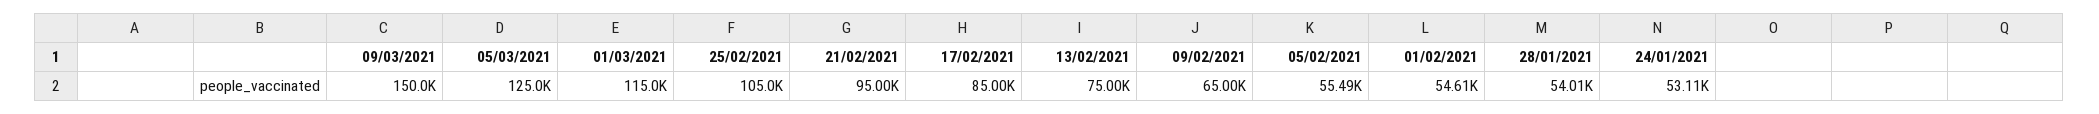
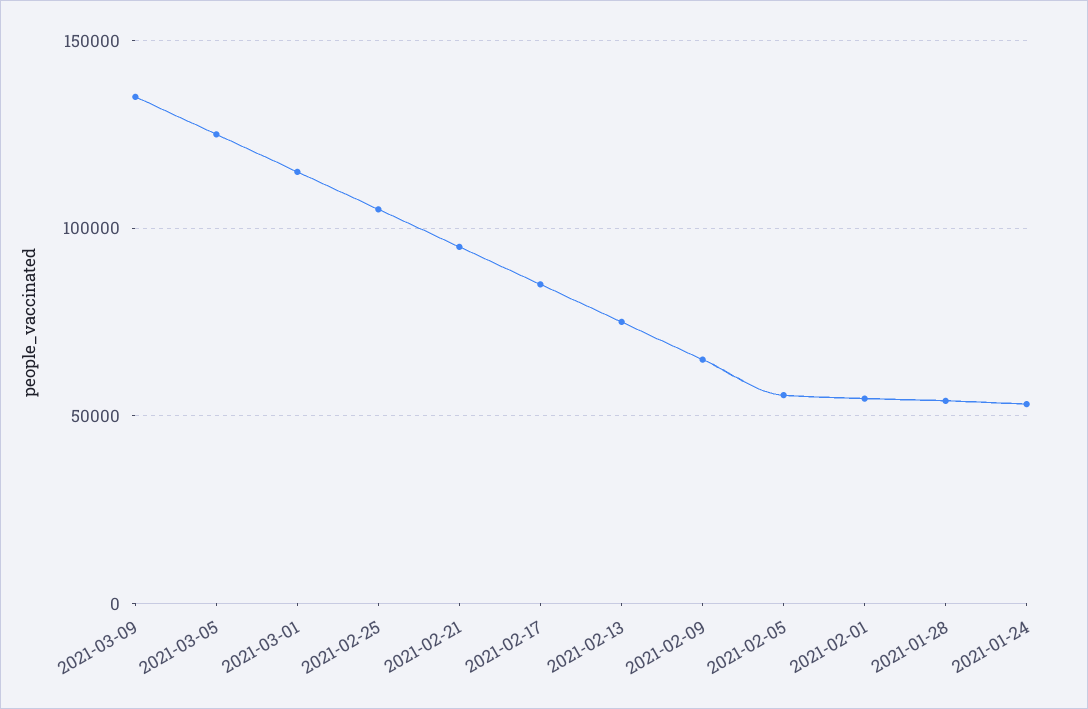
09/03/2021: 150000 -> 135000

